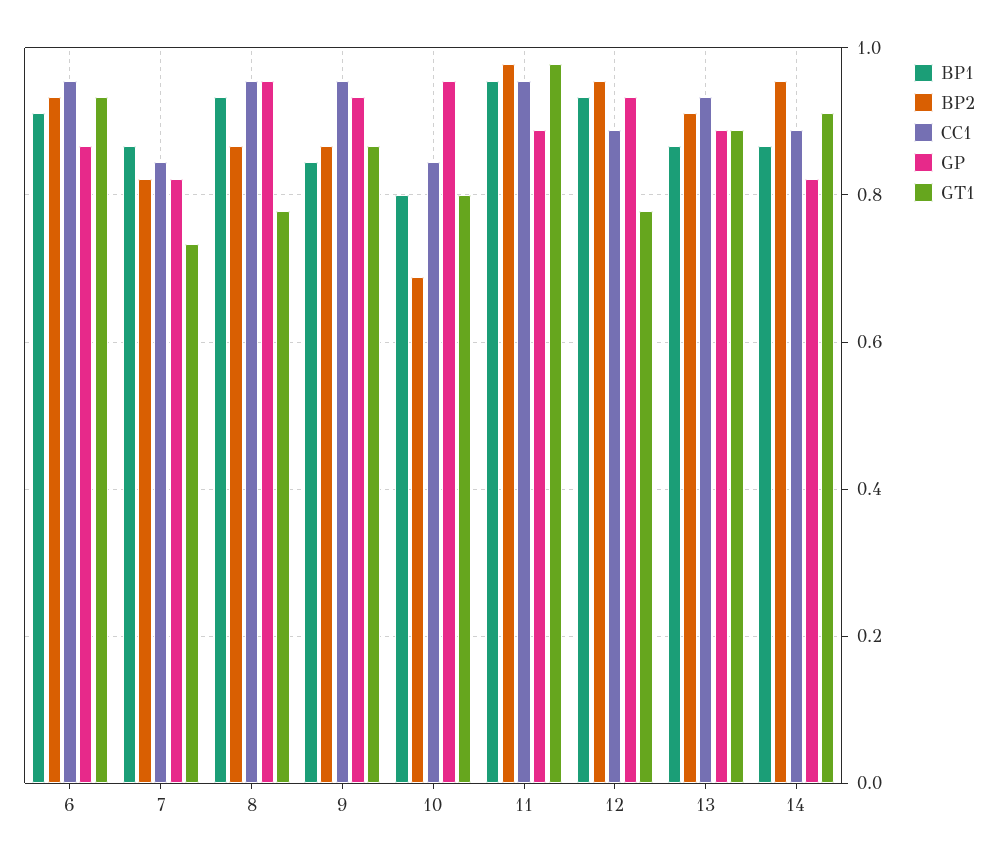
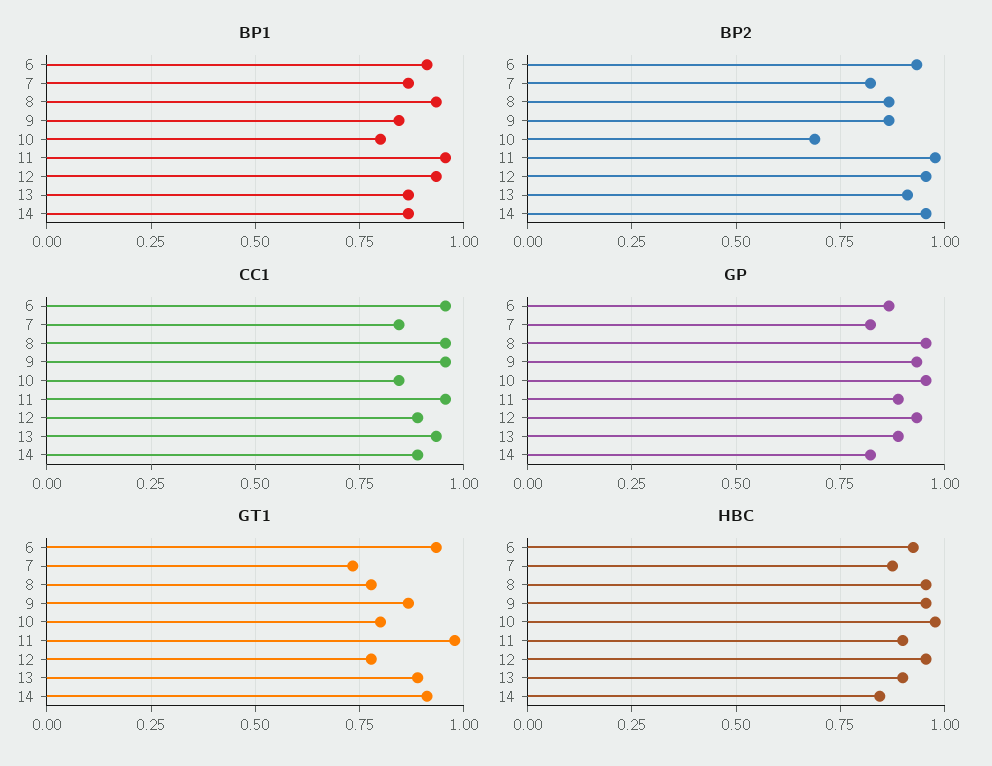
HBC, 6: none -> 0.925
HBC, 7: none -> 0.875
HBC, 8: none -> 0.95
HBC, 9: none -> 0.95
HBC, 10: none -> 0.975
HBC, 11: none -> 0.9
HBC, 12: none -> 0.95
HBC, 13: none -> 0.9
HBC, 14: none -> 0.85

